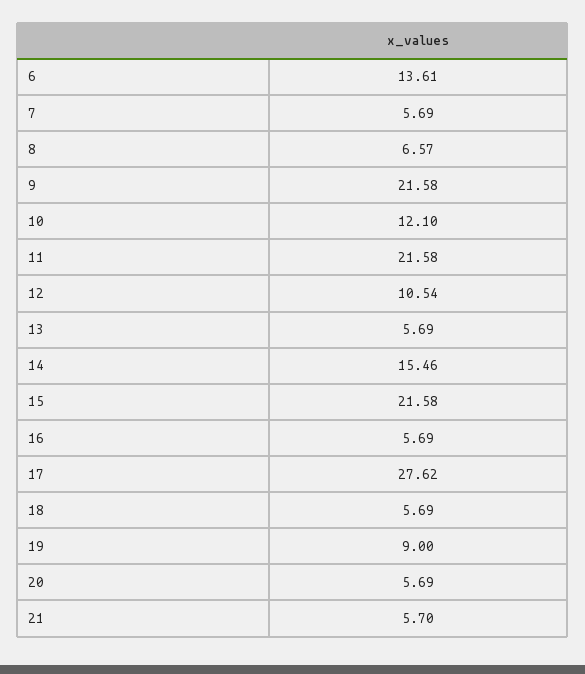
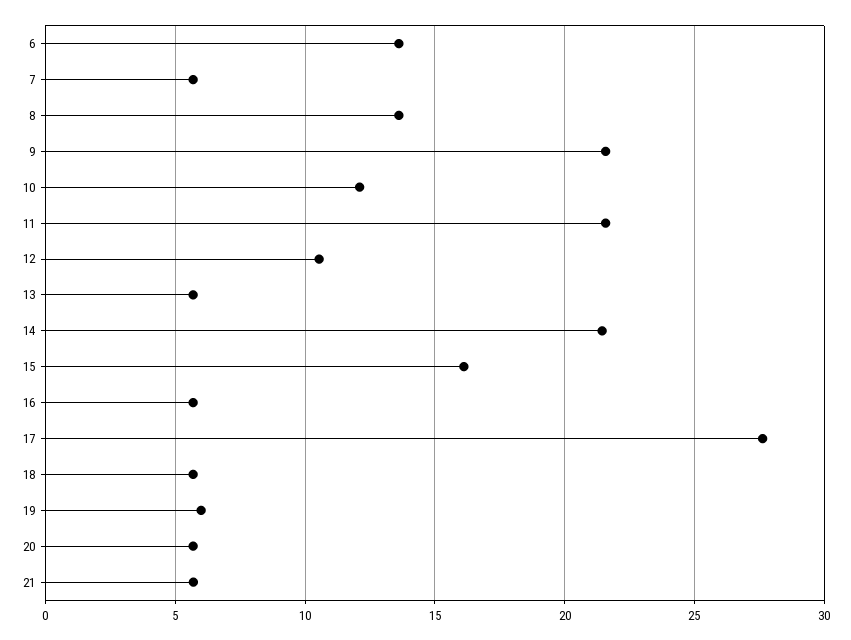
8: 6.57 -> 13.5
14: 15.46 -> 21.5
15: 21.58 -> 16
19: 9 -> 6

